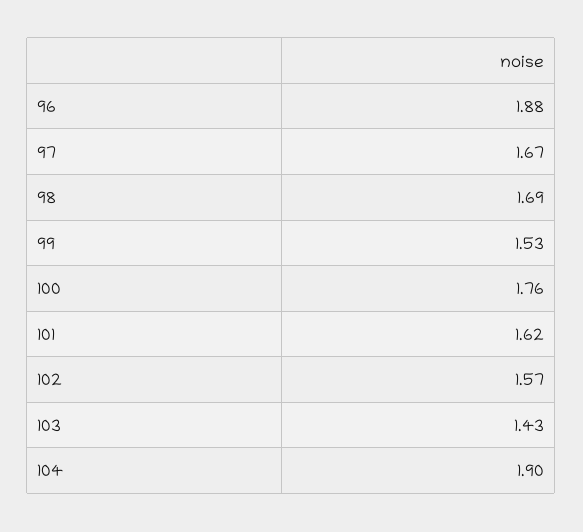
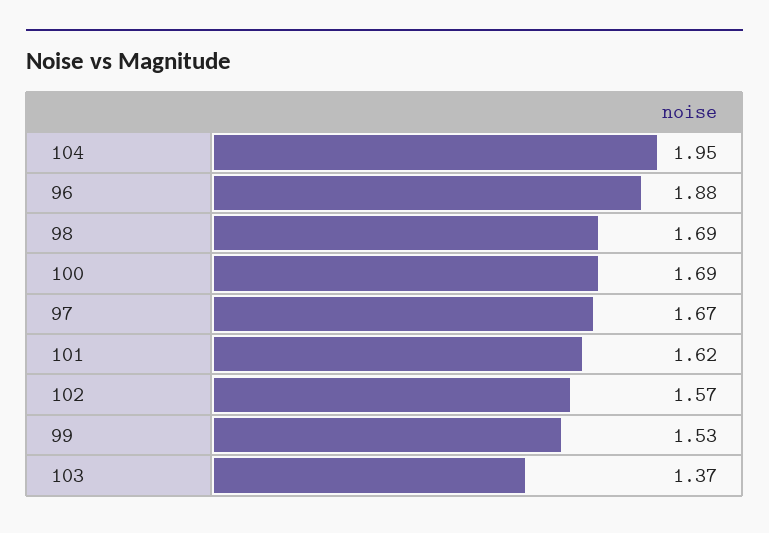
100: 1.76 -> 1.69
103: 1.43 -> 1.37
104: 1.9 -> 1.95

